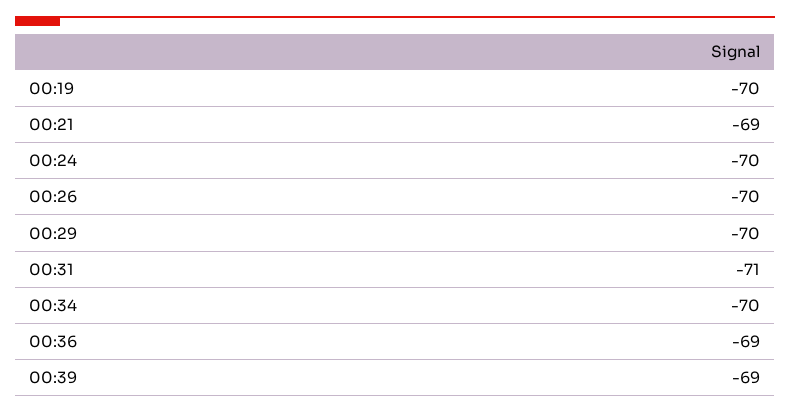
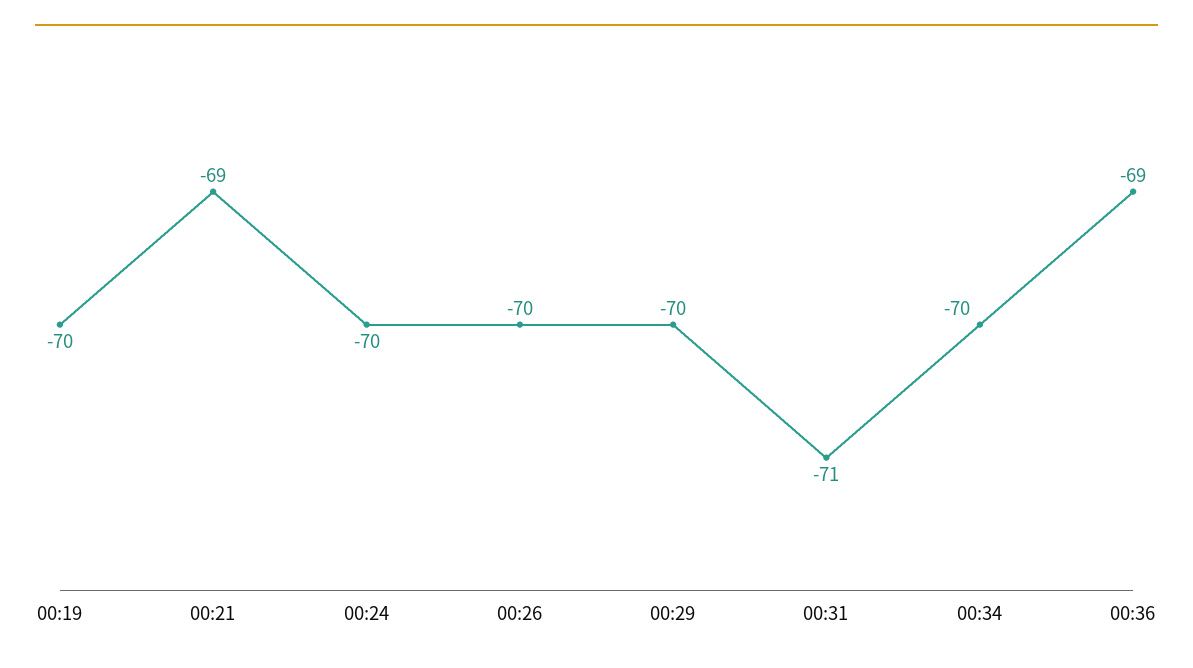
00:39: -69 -> none

